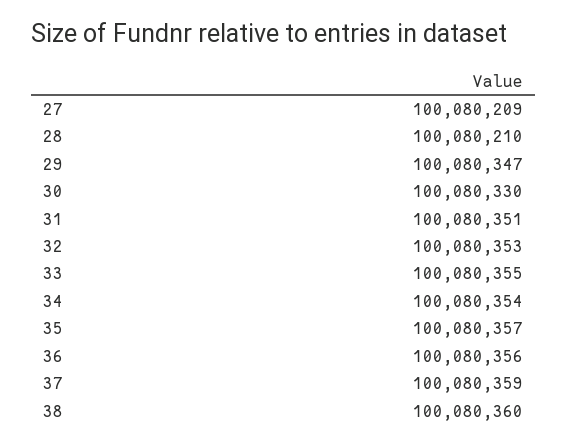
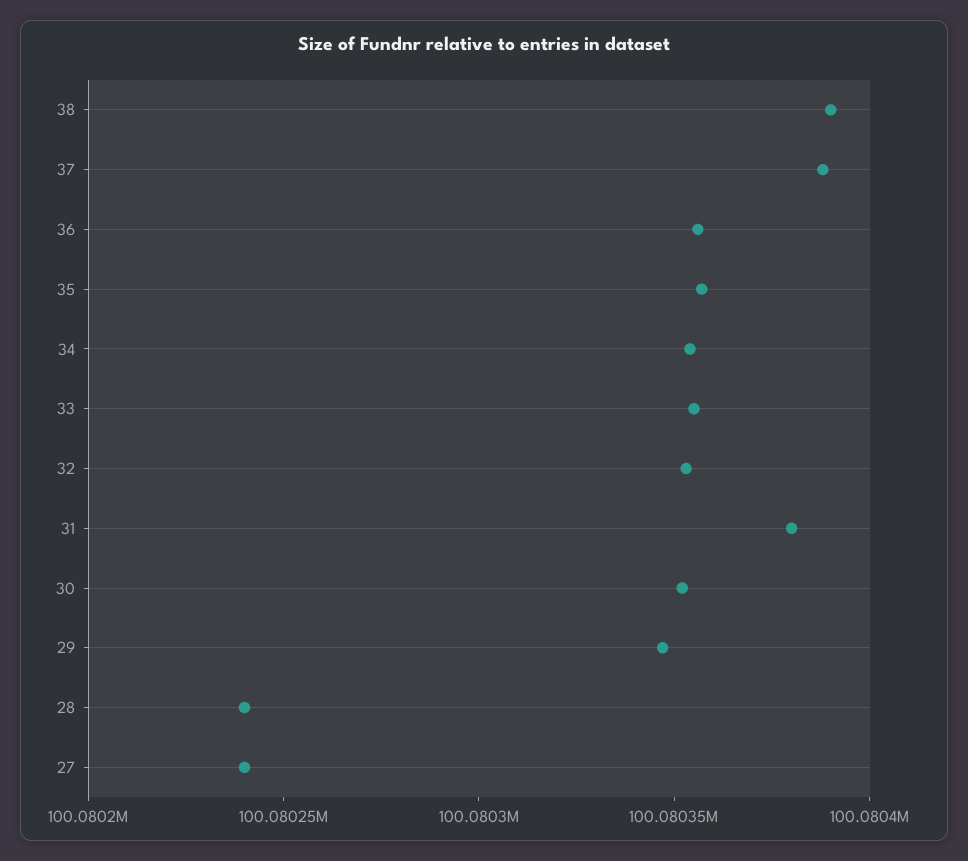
27: 100080209 -> 100080240
28: 100080210 -> 100080240
30: 100080330 -> 100080350
31: 100080351 -> 100080380
37: 100080359 -> 100080390
38: 100080360 -> 100080390

